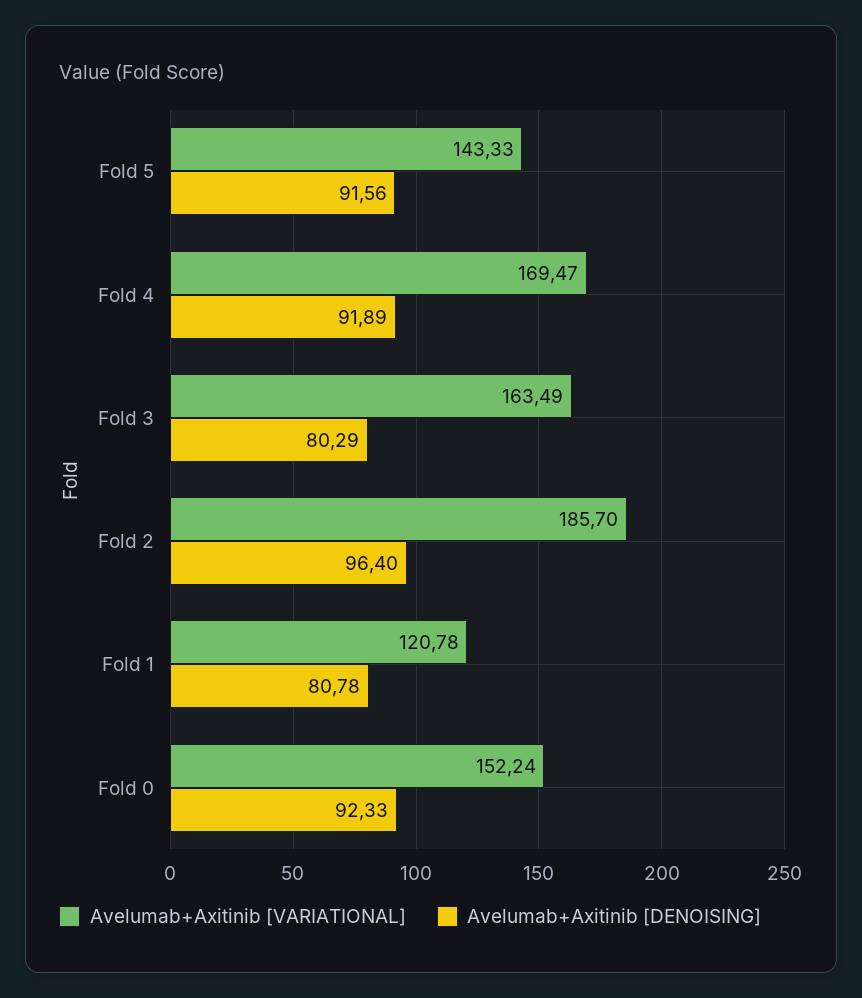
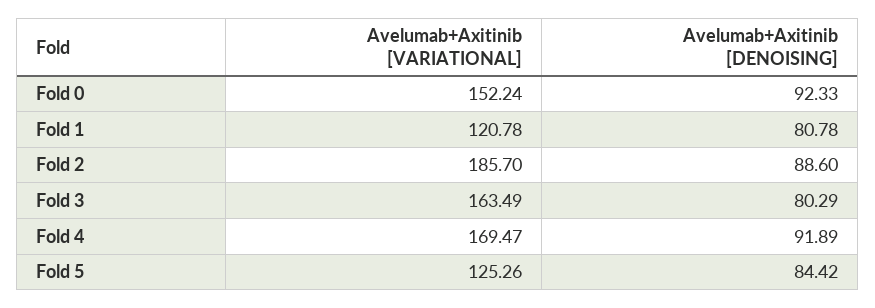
Avelumab+Axitinib [VARIATIONAL], Fold 5: 143.33 -> 125.26
Avelumab+Axitinib [DENOISING], Fold 5: 91.56 -> 84.42
Avelumab+Axitinib [DENOISING], Fold 2: 96.4 -> 88.6

